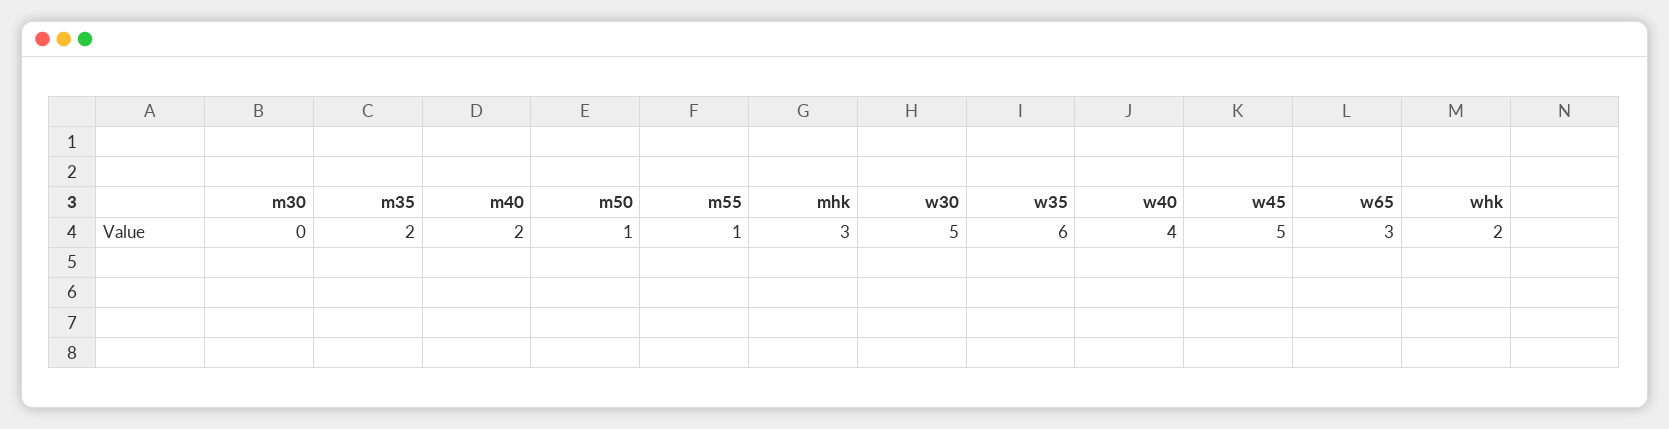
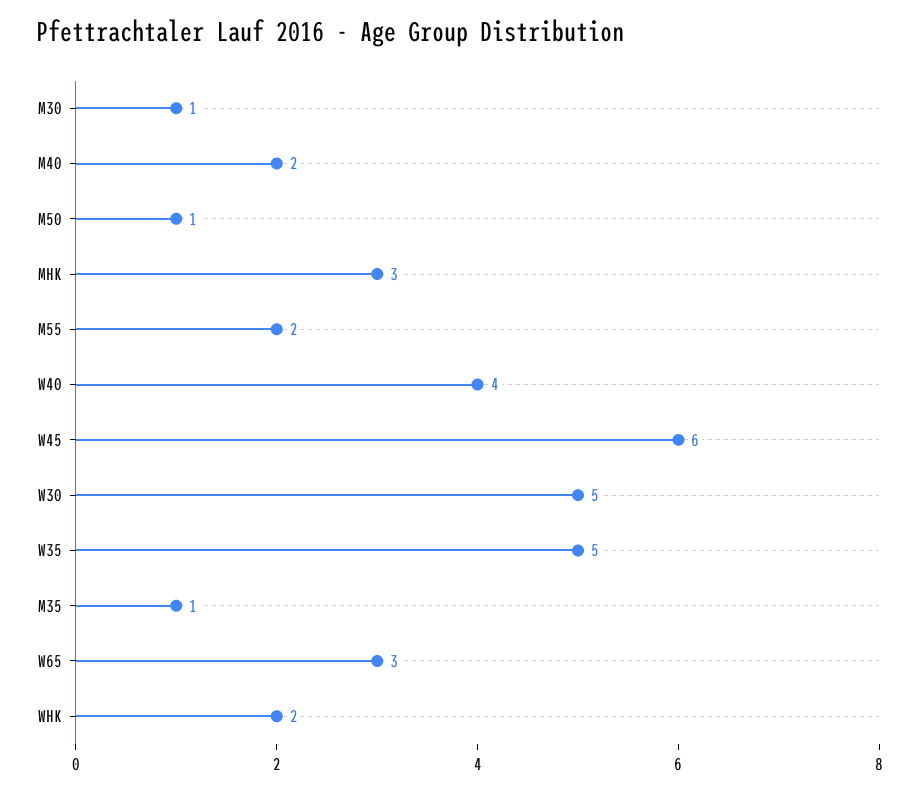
m30: 0 -> 1
m35: 2 -> 1
m55: 1 -> 2
w35: 6 -> 5
w45: 5 -> 6

